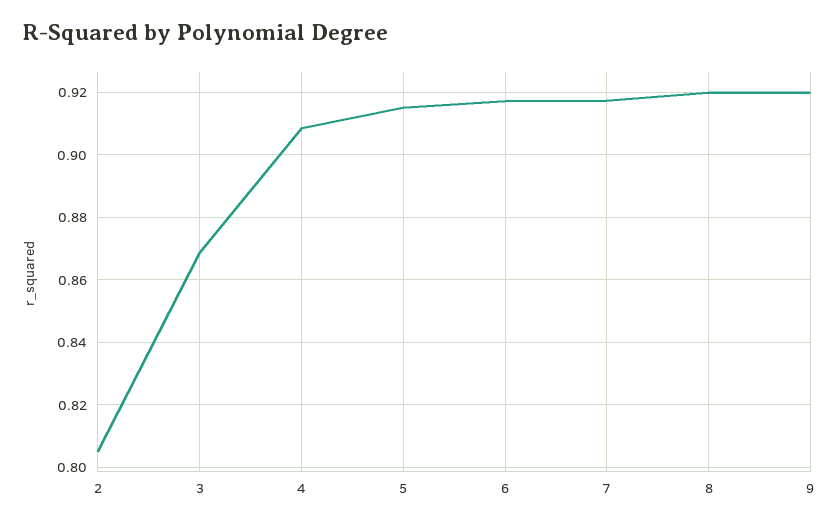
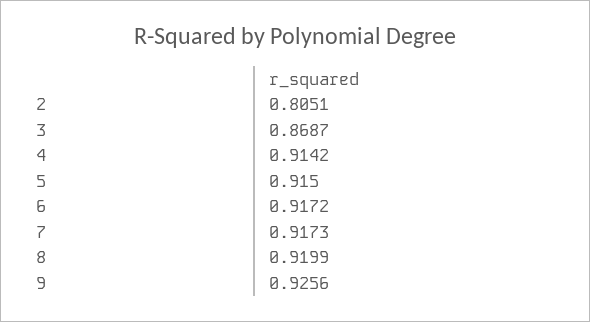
4: 0.908 -> 0.9142
9: 0.92 -> 0.9256

